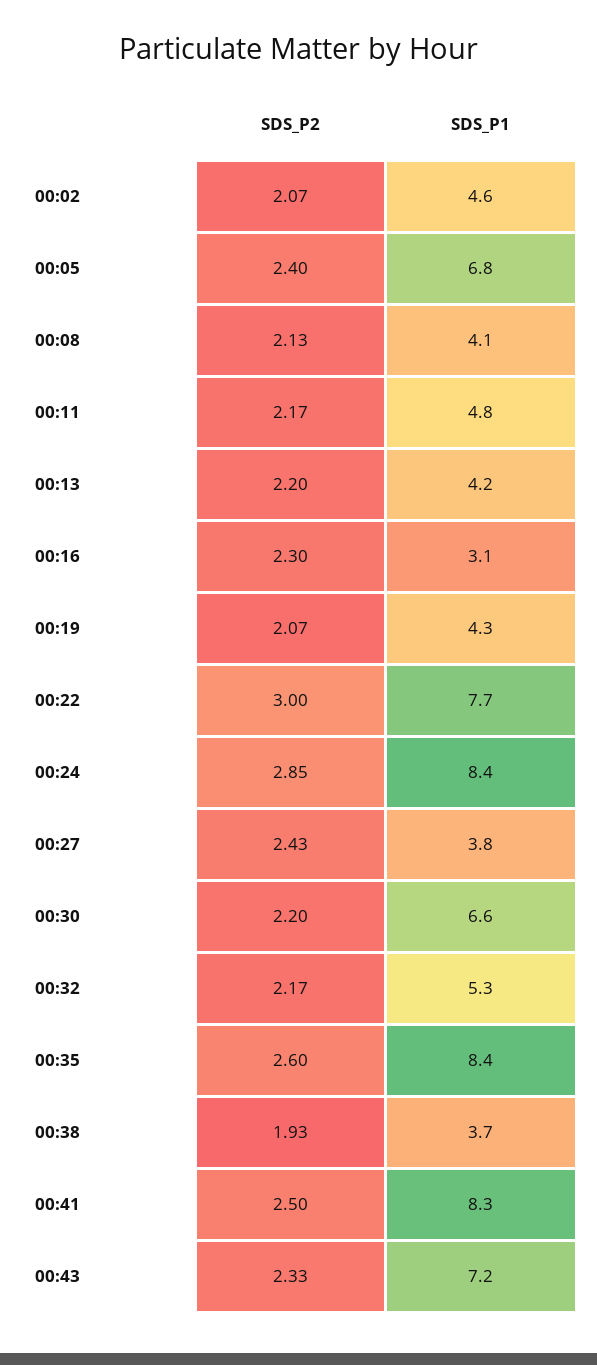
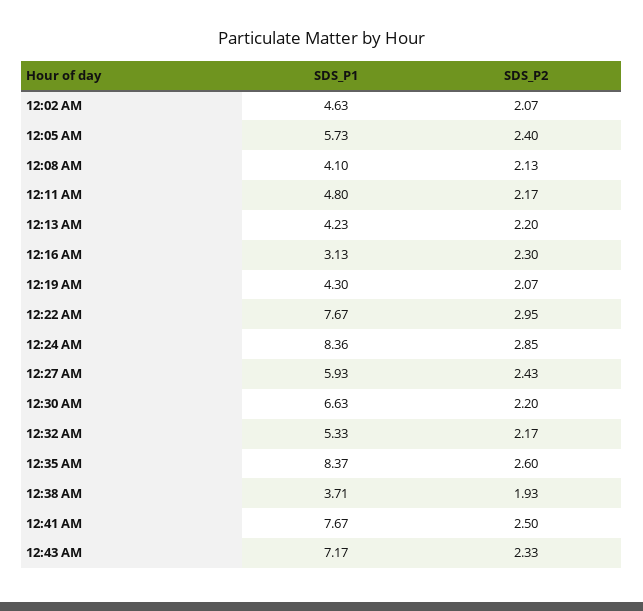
SDS_P1, 00:05: 6.8 -> 5.73
SDS_P2, 00:22: 3 -> 2.95
SDS_P1, 00:27: 3.8 -> 5.93
SDS_P1, 00:41: 8.3 -> 7.67

